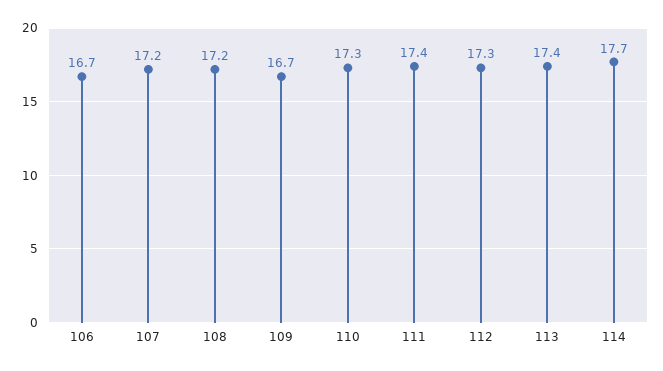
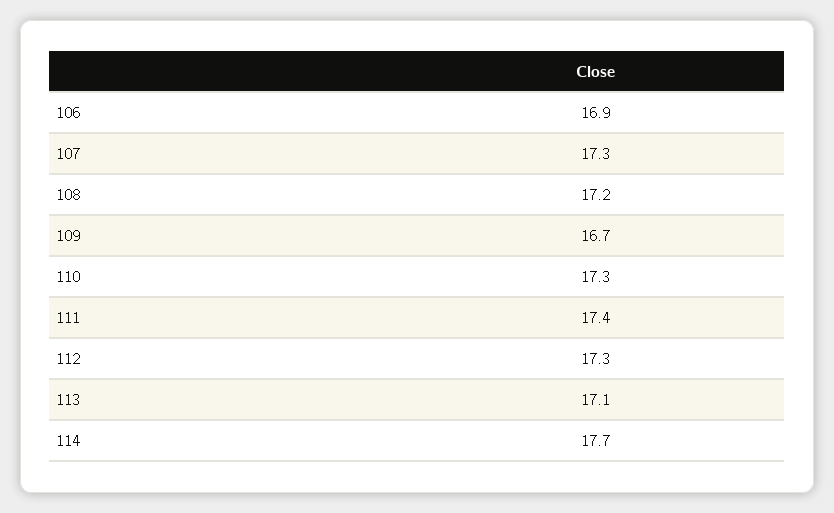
106: 16.7 -> 16.9
107: 17.2 -> 17.3
113: 17.4 -> 17.1

